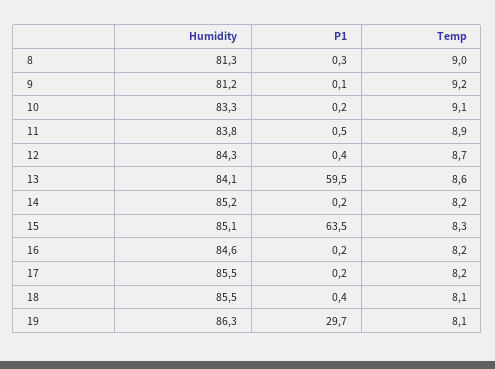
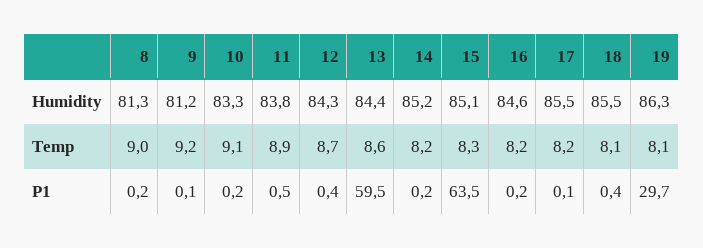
P1, 8: 0.3 -> 0.2
Humidity, 13: 84.1 -> 84.4
P1, 17: 0.2 -> 0.1

